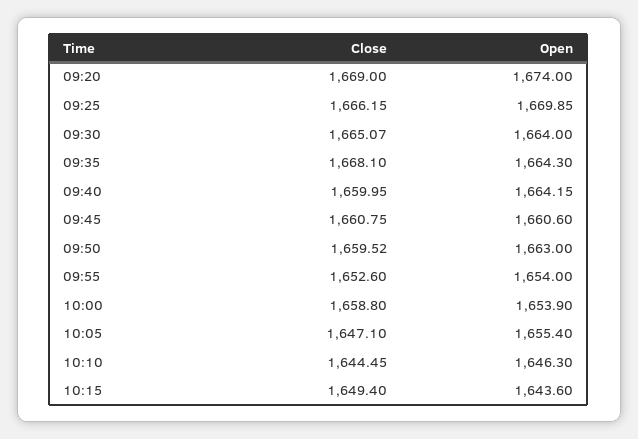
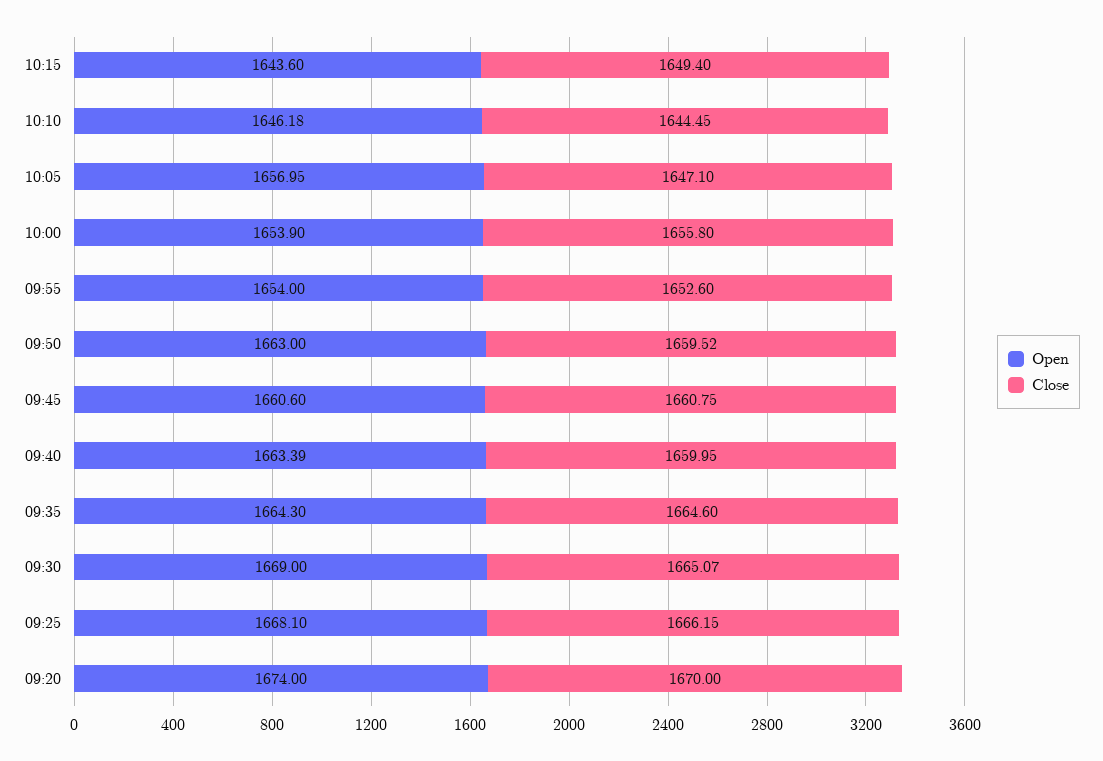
Close, 09:20: 1669 -> 1670
Open, 09:25: 1669.85 -> 1668.1
Open, 09:30: 1664 -> 1669
Close, 09:35: 1668.1 -> 1664.6
Open, 09:40: 1664.15 -> 1663.39
Close, 10:00: 1658.8 -> 1655.8
Open, 10:05: 1655.4 -> 1656.95
Open, 10:10: 1646.3 -> 1646.18

